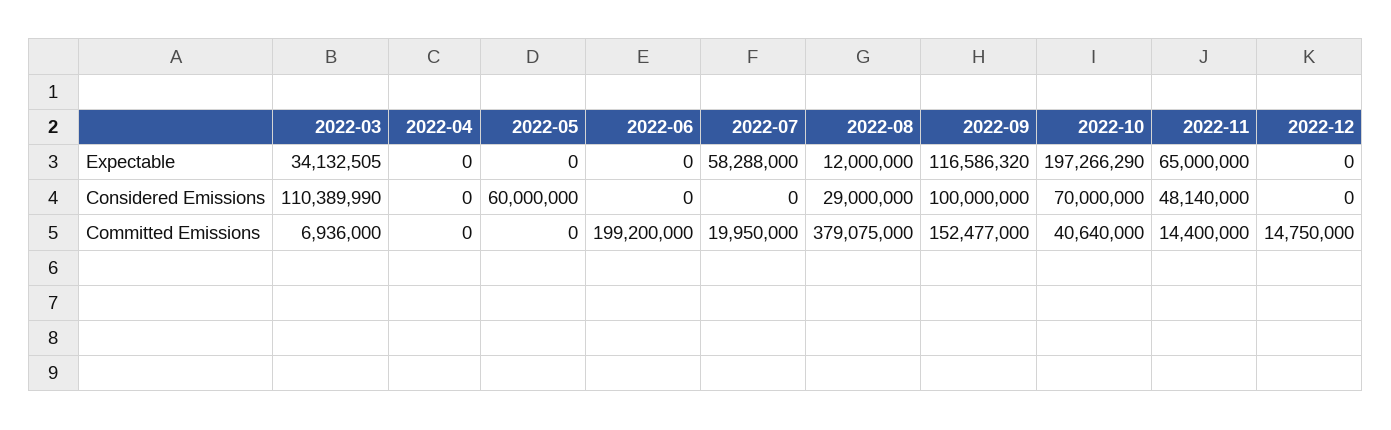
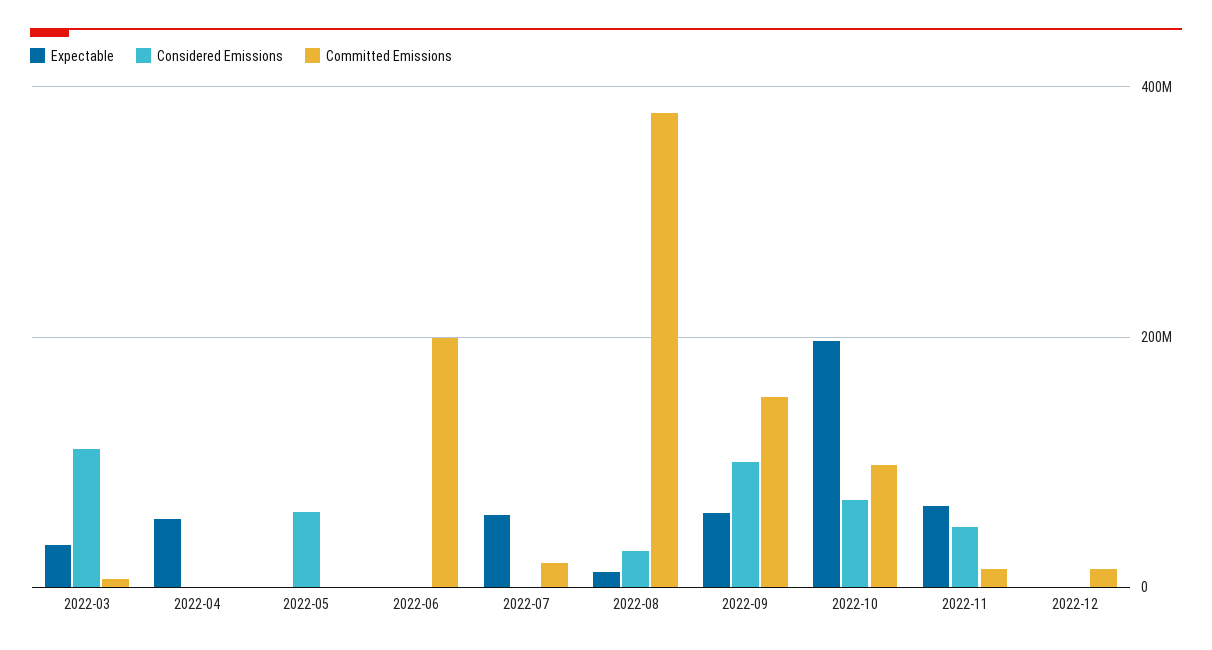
Expectable, 2022-04: 0 -> 60000000
Expectable, 2022-09: 116586320 -> 60000000
Committed Emissions, 2022-10: 40640000 -> 100000000

